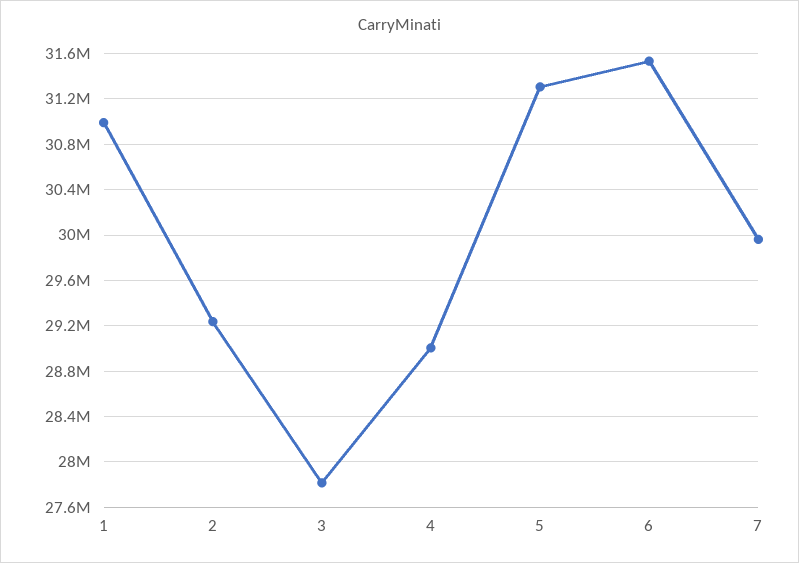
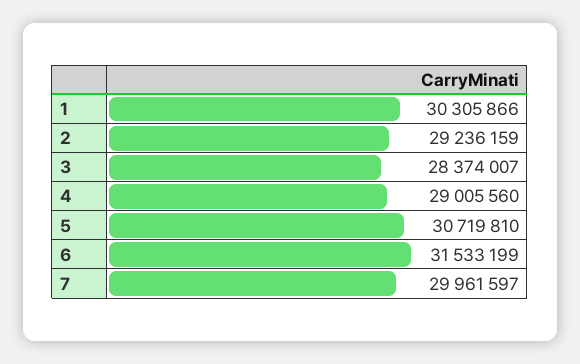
1: 31000000 -> 30305866
3: 27800000 -> 28374007
5: 31300000 -> 30719810

